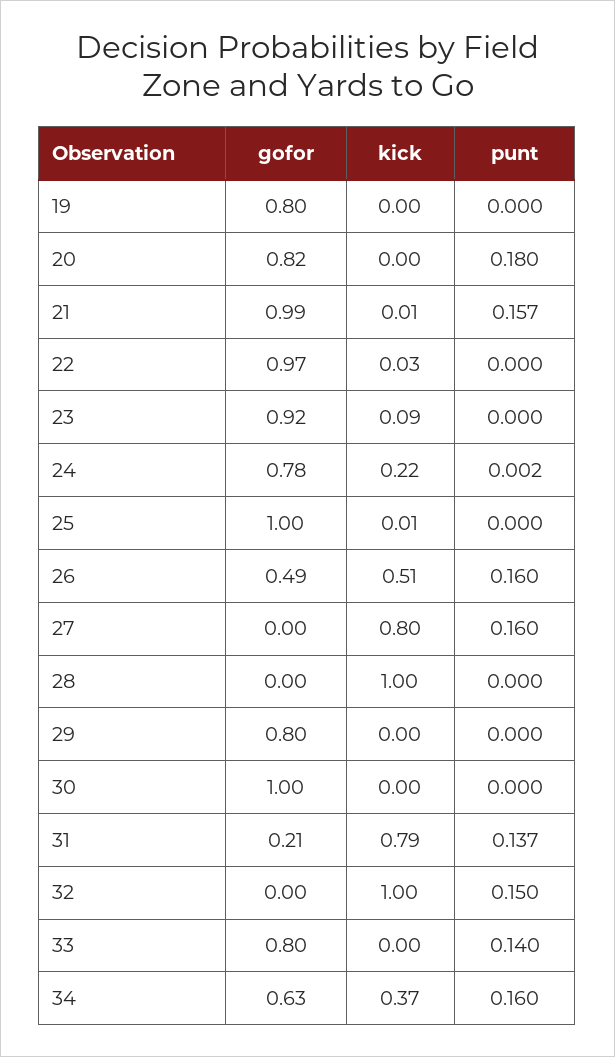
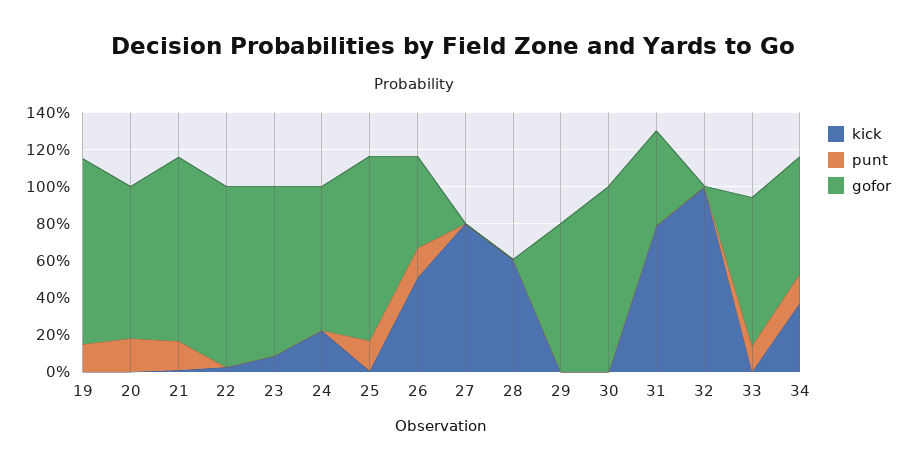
gofor, 19: 0.8 -> 1
punt, 19: 0 -> 0.15
punt, 25: 0 -> 0.15
punt, 27: 0.16 -> 0
kick, 28: 1 -> 0.6
gofor, 31: 0.21 -> 0.5
punt, 31: 0.137 -> 0
punt, 32: 0.15 -> 0

